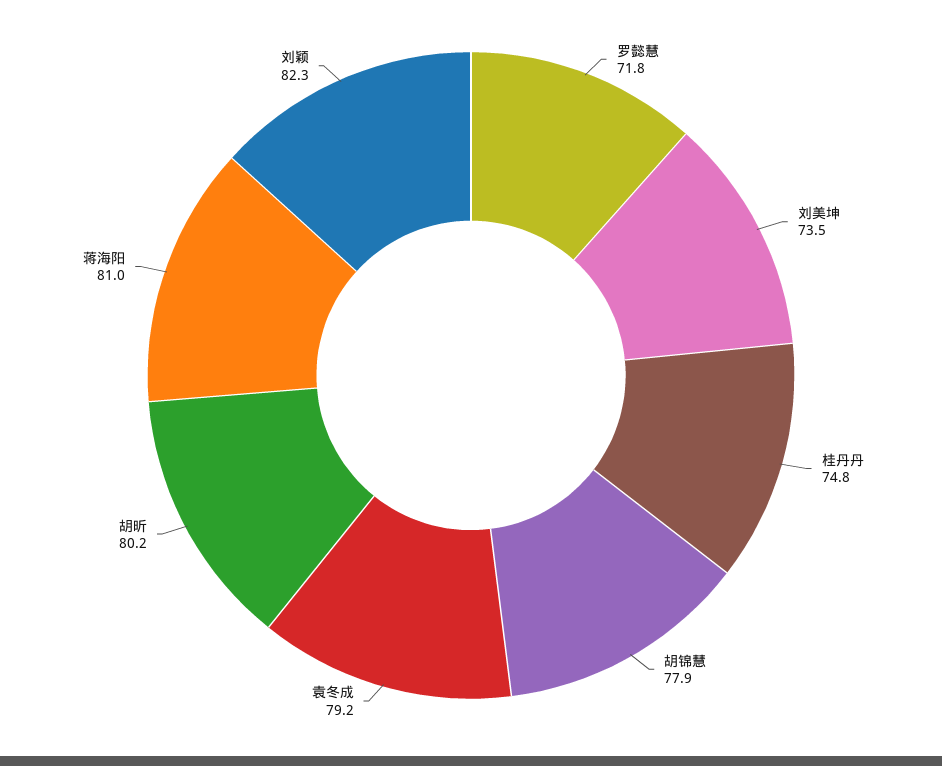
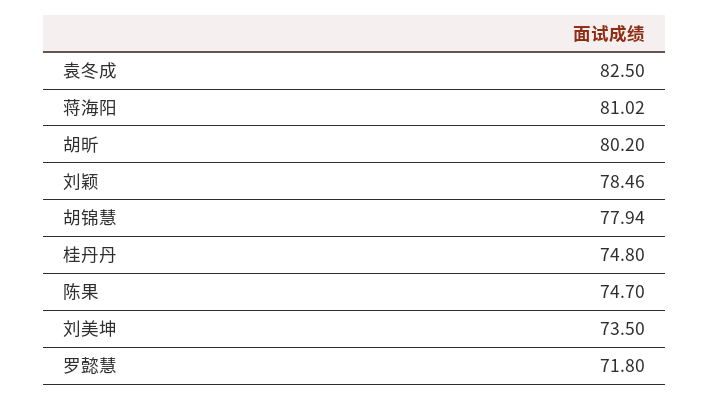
袁冬成: 79.2 -> 82.5
刘颖: 82.3 -> 78.46
陈果: none -> 74.7

